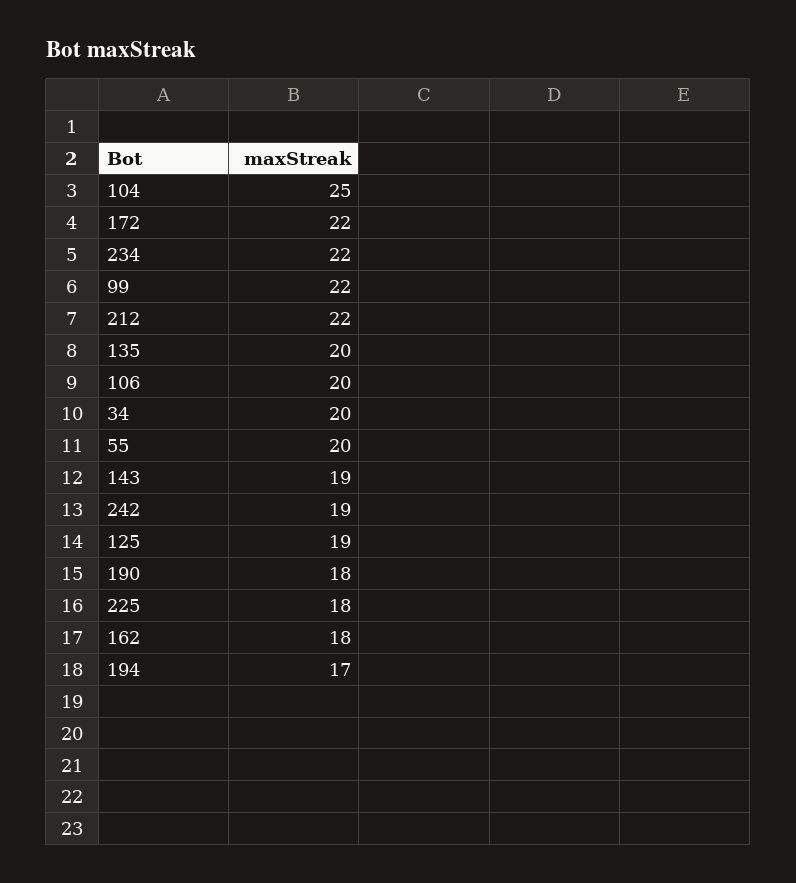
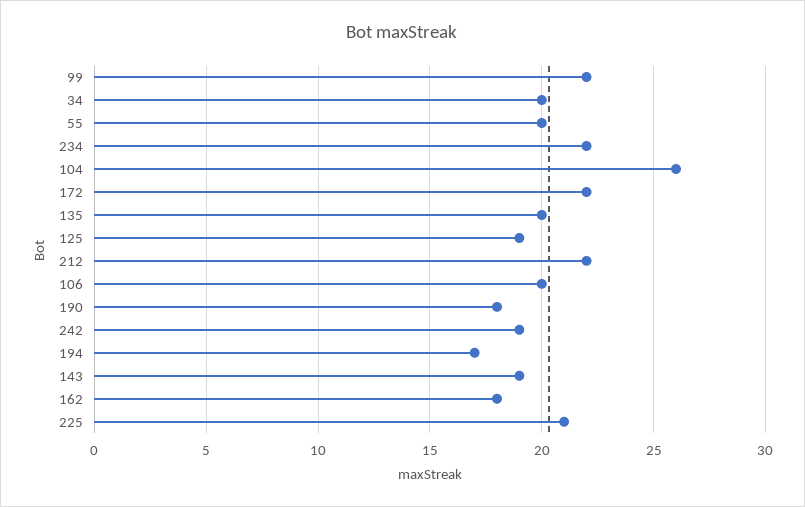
104: 25 -> 26
225: 18 -> 21

